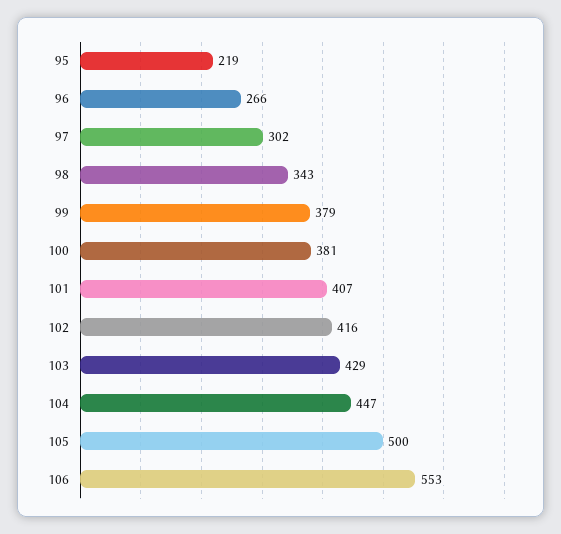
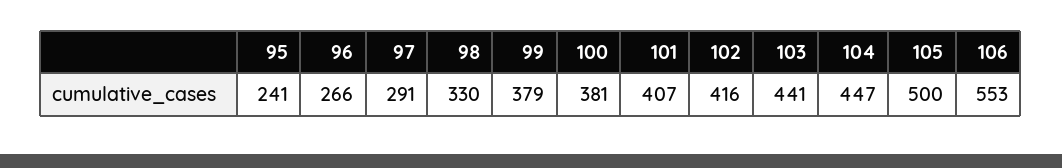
95: 219 -> 241
97: 302 -> 291
98: 343 -> 330
103: 429 -> 441

